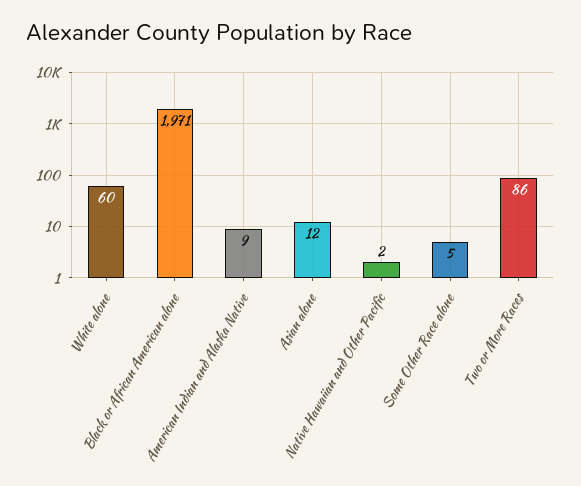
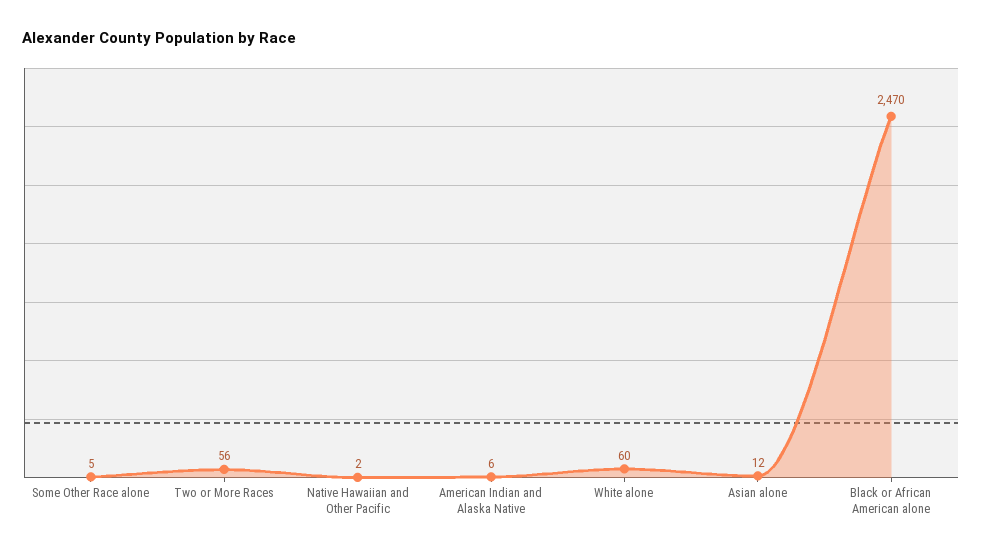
Black or African American alone: 1971 -> 2470
American Indian and Alaska Native: 9 -> 6
Two or More Races: 86 -> 56

